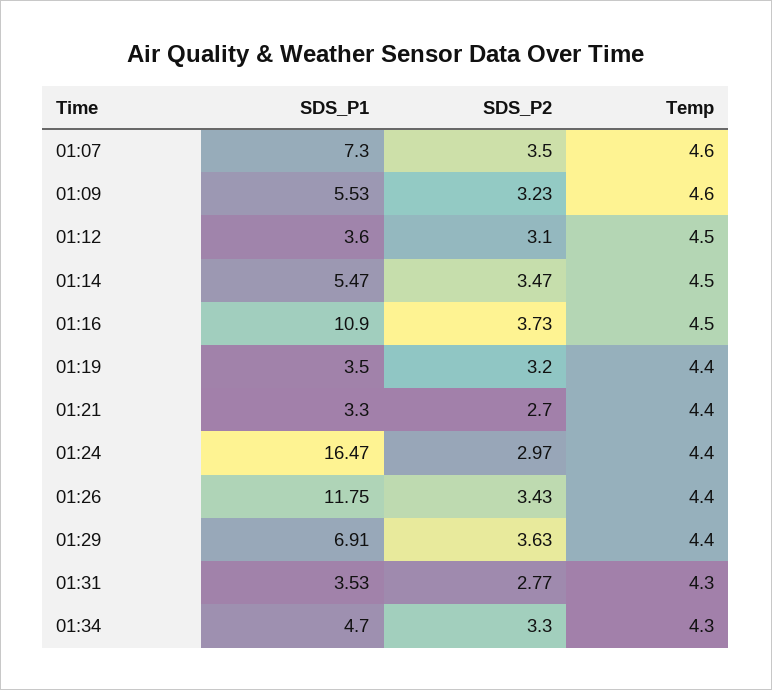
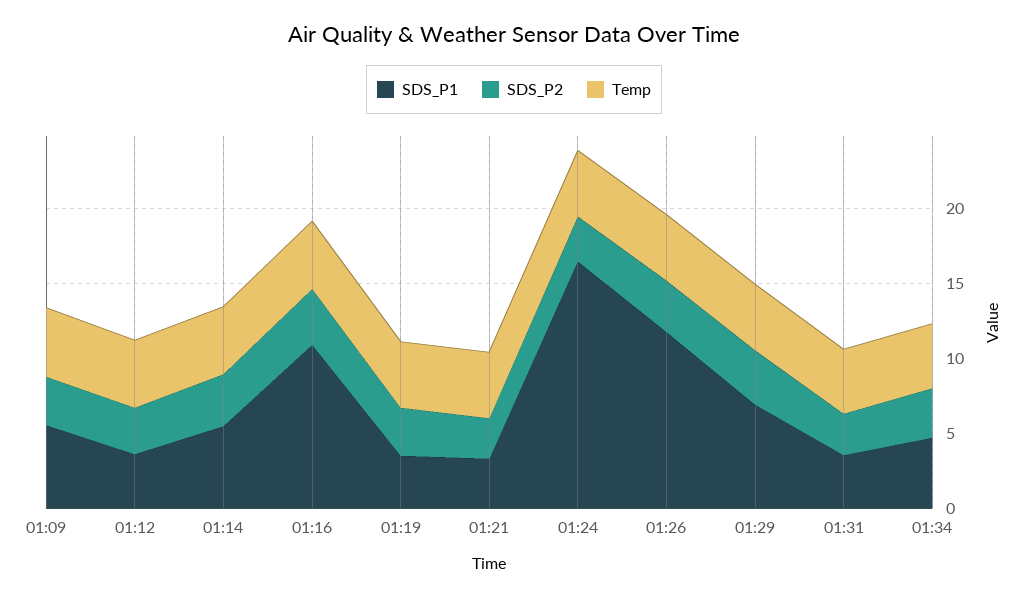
SDS_P1, 01:07: 7.3 -> none
SDS_P2, 01:07: 3.5 -> none
Temp, 01:07: 4.6 -> none

